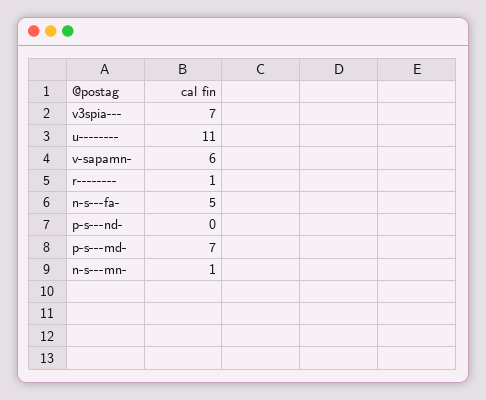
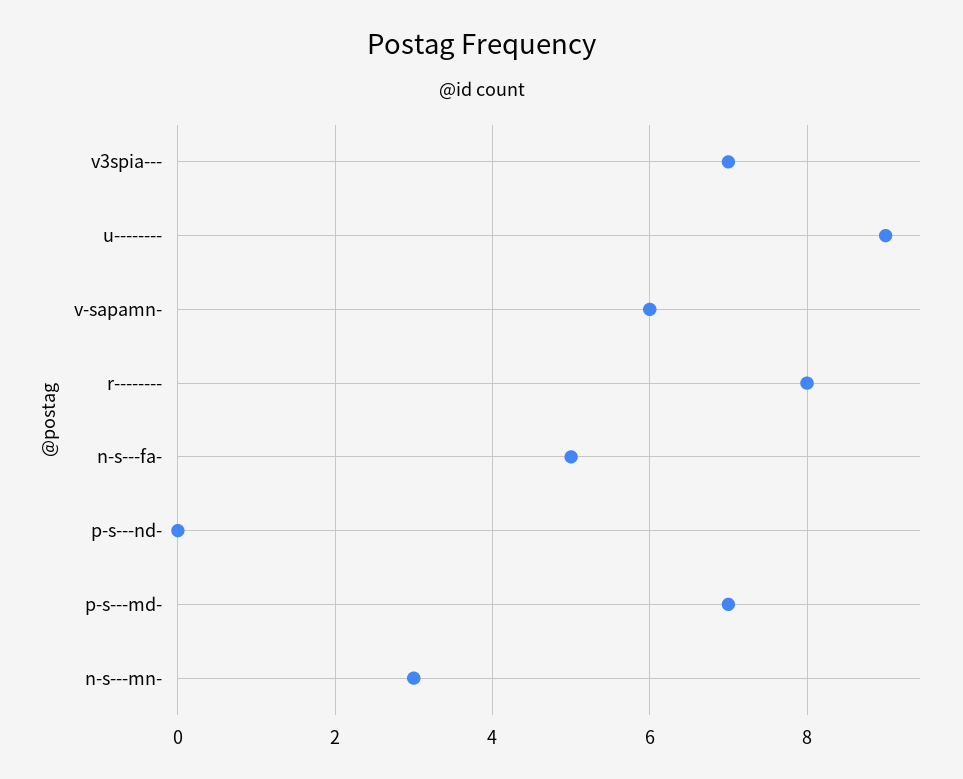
u--------: 11 -> 9
r--------: 1 -> 8
n-s---mn-: 1 -> 3

